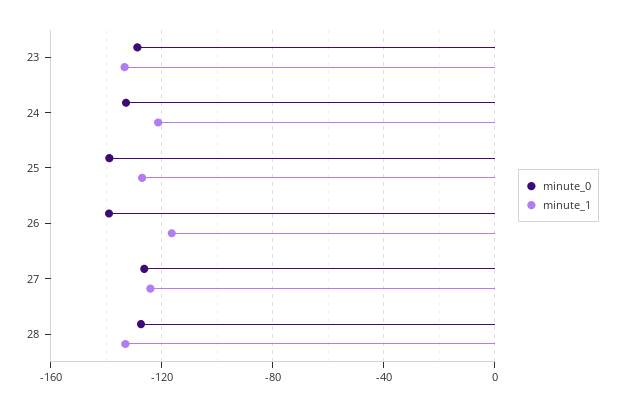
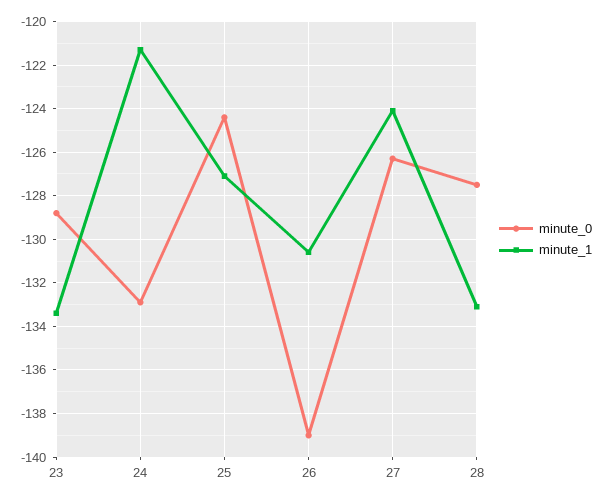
minute_0, 25: -140 -> -124.5
minute_1, 26: -115 -> -130.5

